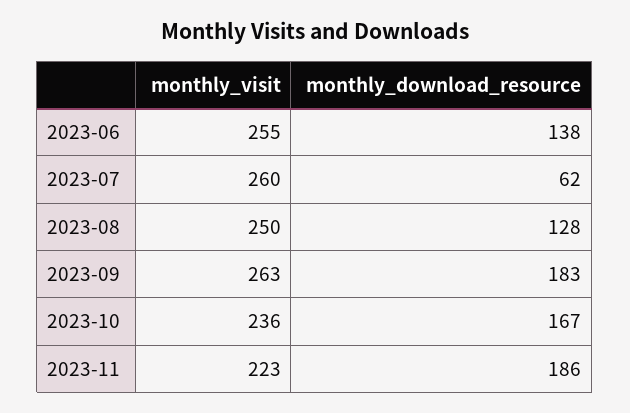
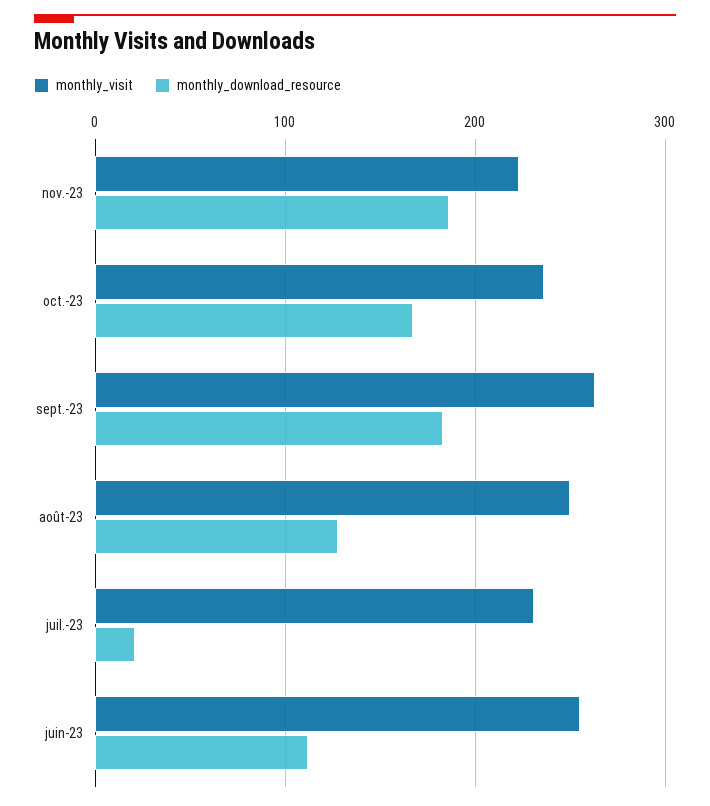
monthly_download_resource, 2023-06: 138 -> 110
monthly_visit, 2023-07: 260 -> 230
monthly_download_resource, 2023-07: 62 -> 20

